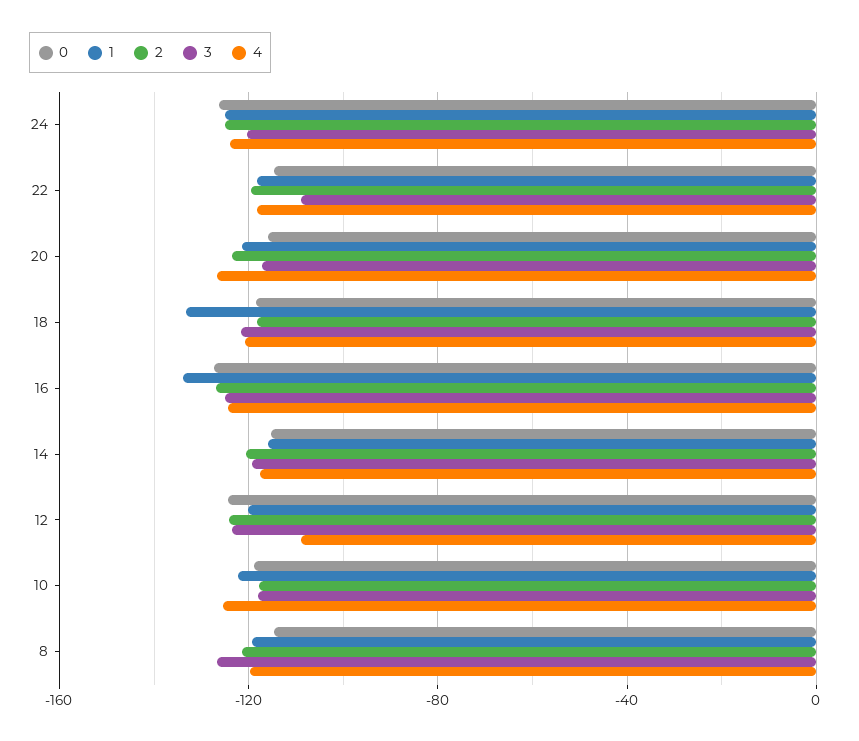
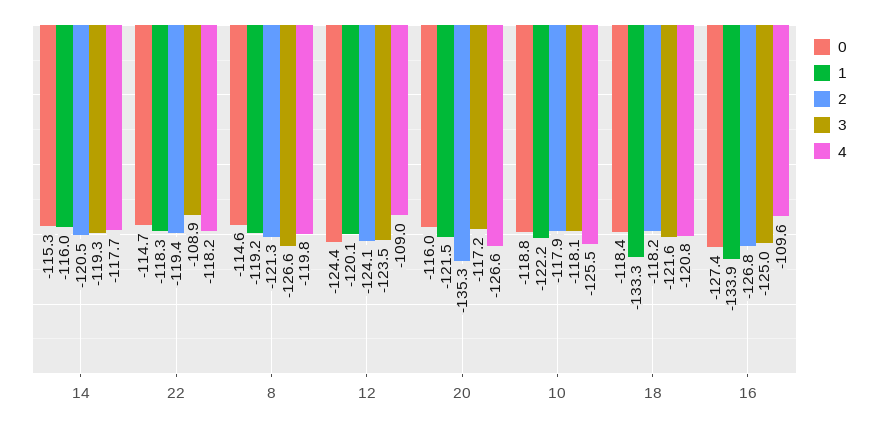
0, 24: -125 -> none
1, 24: -125 -> none
2, 24: -125 -> none
3, 24: -120 -> none
4, 24: -125 -> none
2, 20: -125 -> -135.3
4, 16: -125 -> -109.6

